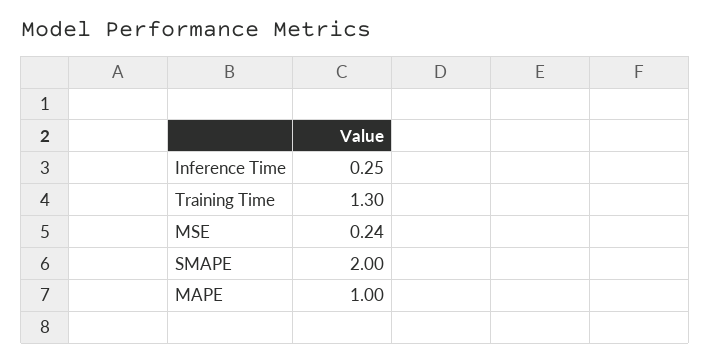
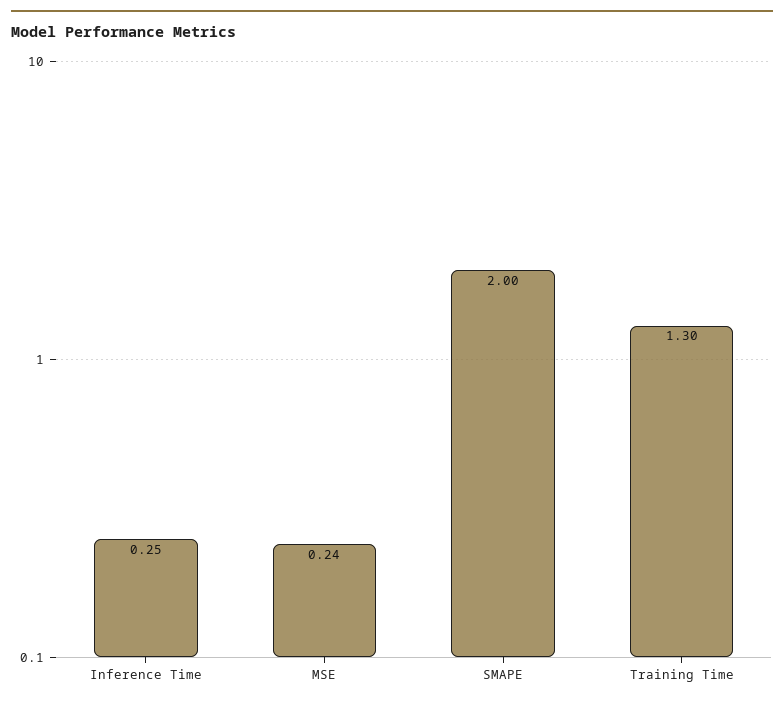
MAPE: 1 -> none

